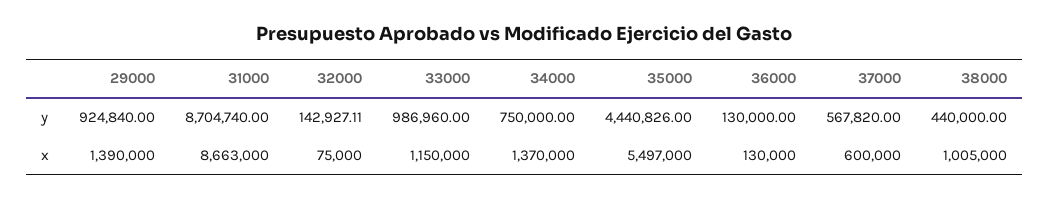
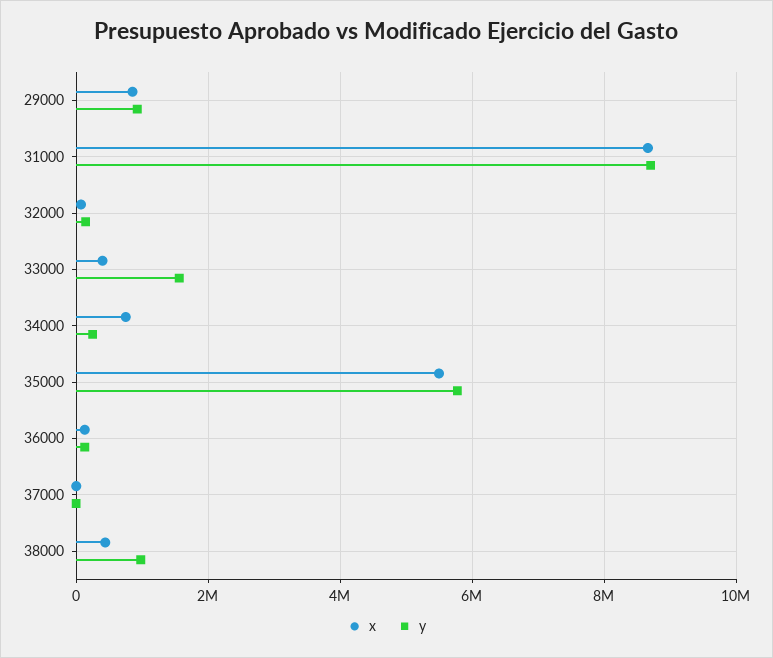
y, 33000: 986960 -> 1600000
y, 34000: 750000 -> 200000
y, 35000: 4440826 -> 5800000
y, 37000: 567820 -> 0
y, 38000: 440000 -> 1000000
x, 29000: 1390000 -> 800000
x, 33000: 1150000 -> 400000
x, 34000: 1370000 -> 800000
x, 37000: 600000 -> 0
x, 38000: 1005000 -> 400000

